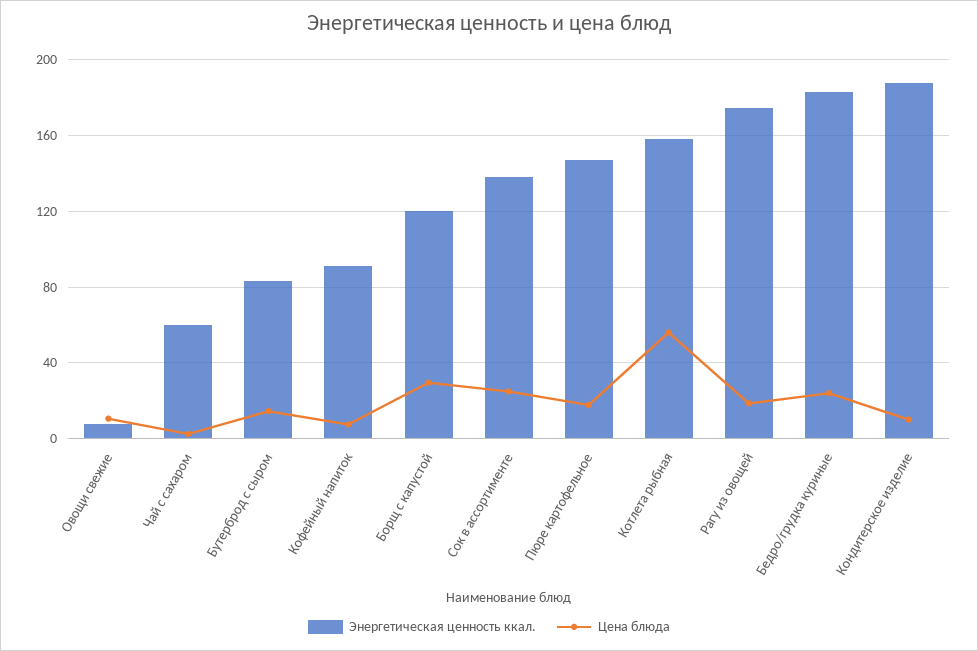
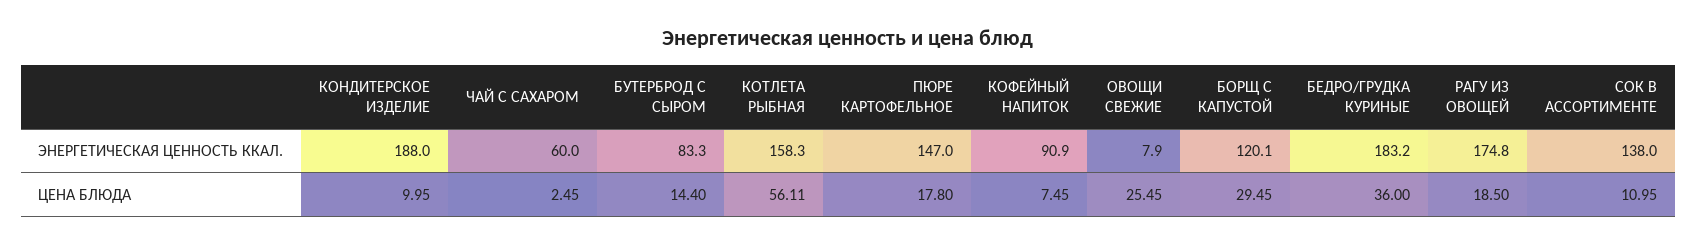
Цена блюда, Овощи свежие: 10 -> 25.45
Цена блюда, Сок в ассортименте: 25 -> 10.95
Цена блюда, Бедро/грудка куриные: 25 -> 36

